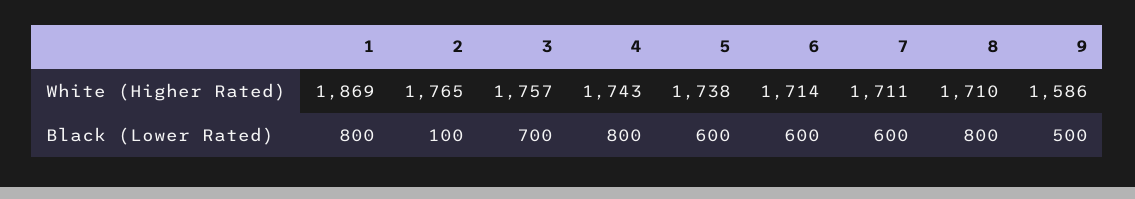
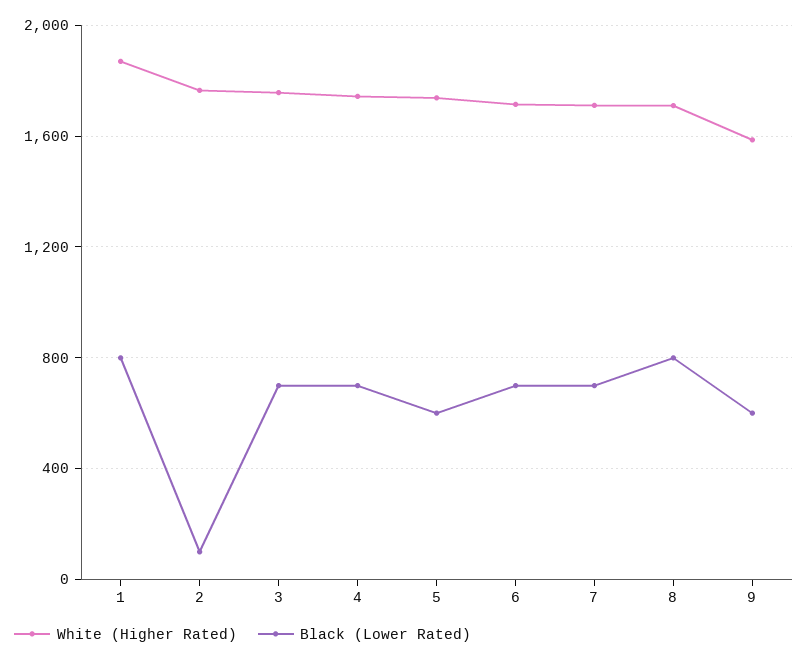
Black (Lower Rated), 4: 800 -> 700
Black (Lower Rated), 6: 600 -> 700
Black (Lower Rated), 7: 600 -> 700
Black (Lower Rated), 9: 500 -> 600

